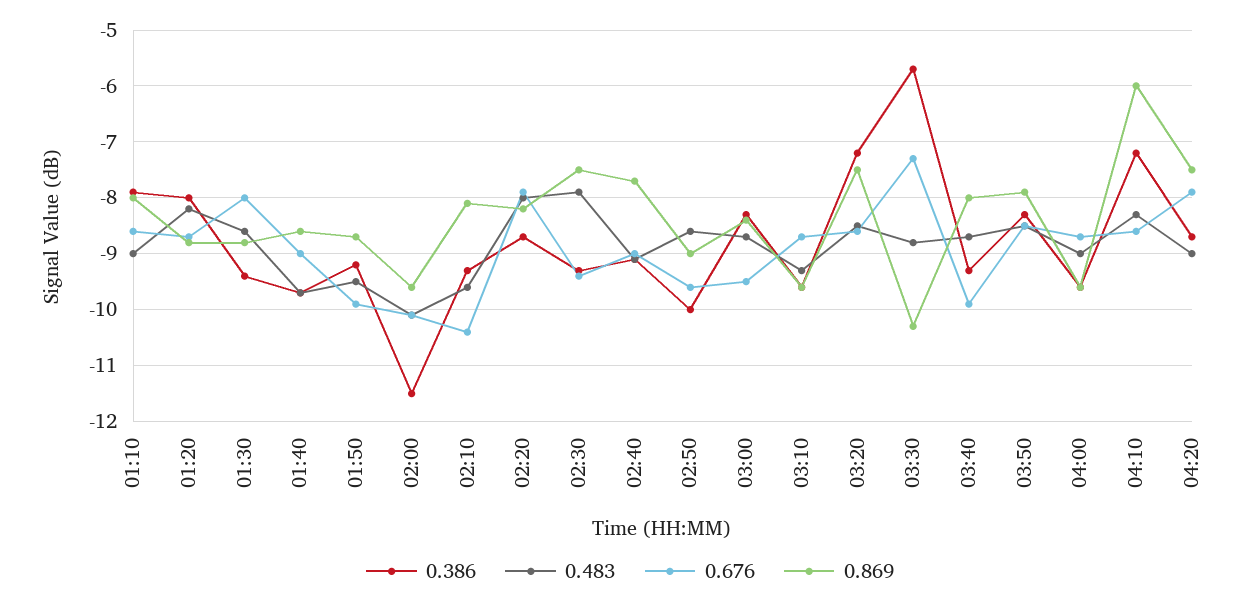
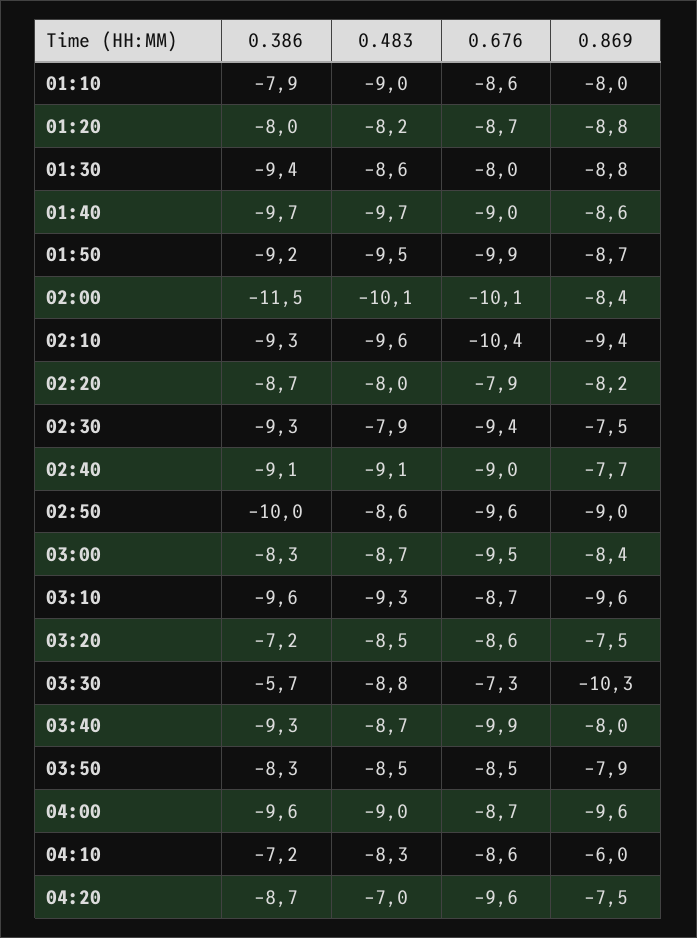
0.869, 02:00: -9.5 -> -8.4
0.869, 02:10: -8 -> -9.4
0.483, 04:20: -9 -> -7
0.676, 04:20: -8 -> -9.6

